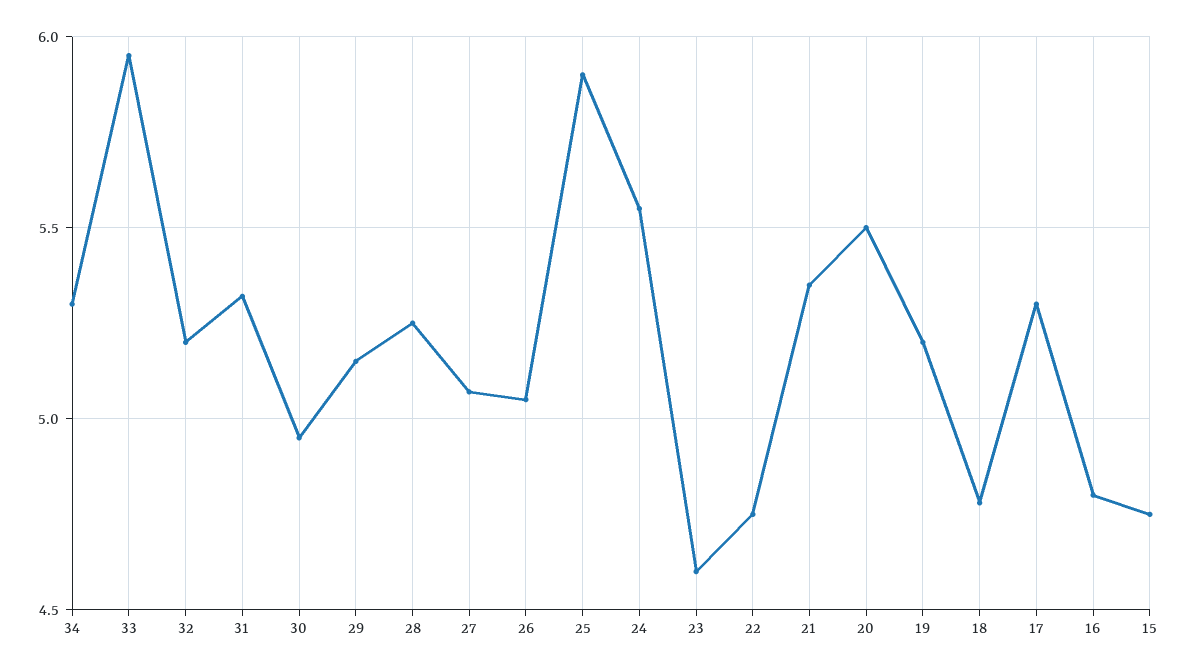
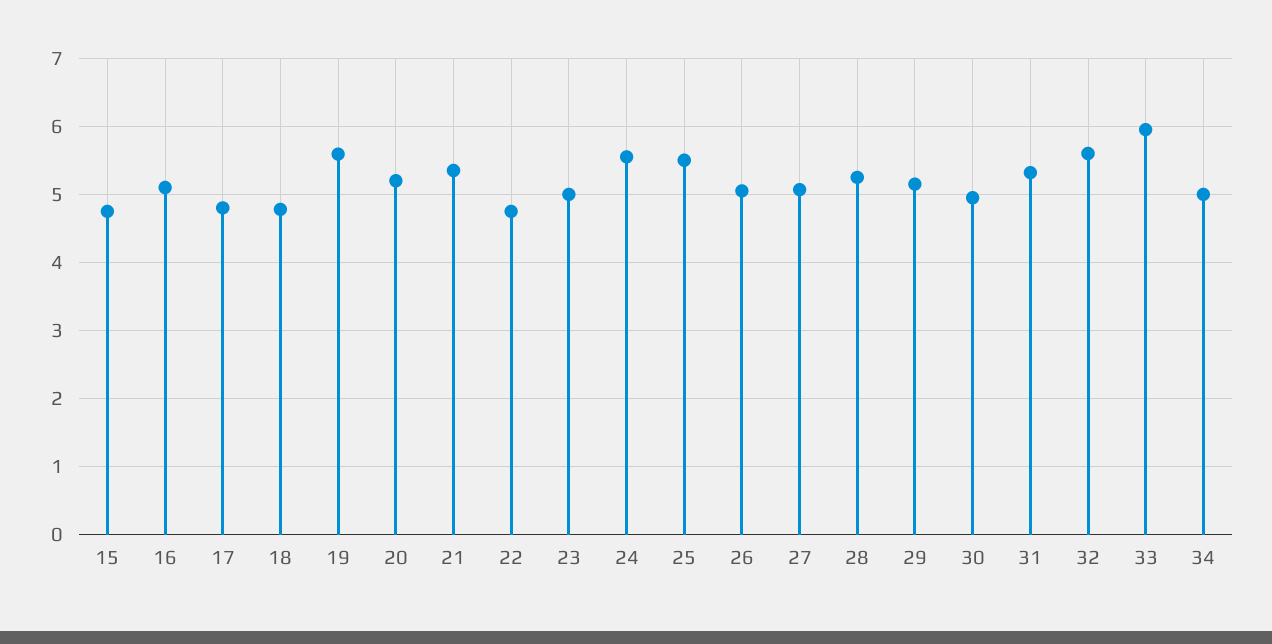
34: 5.3 -> 5
32: 5.2 -> 5.6
25: 5.9 -> 5.5
23: 4.6 -> 5
20: 5.5 -> 5.2
19: 5.2 -> 5.6
17: 5.3 -> 4.8
16: 4.8 -> 5.1

